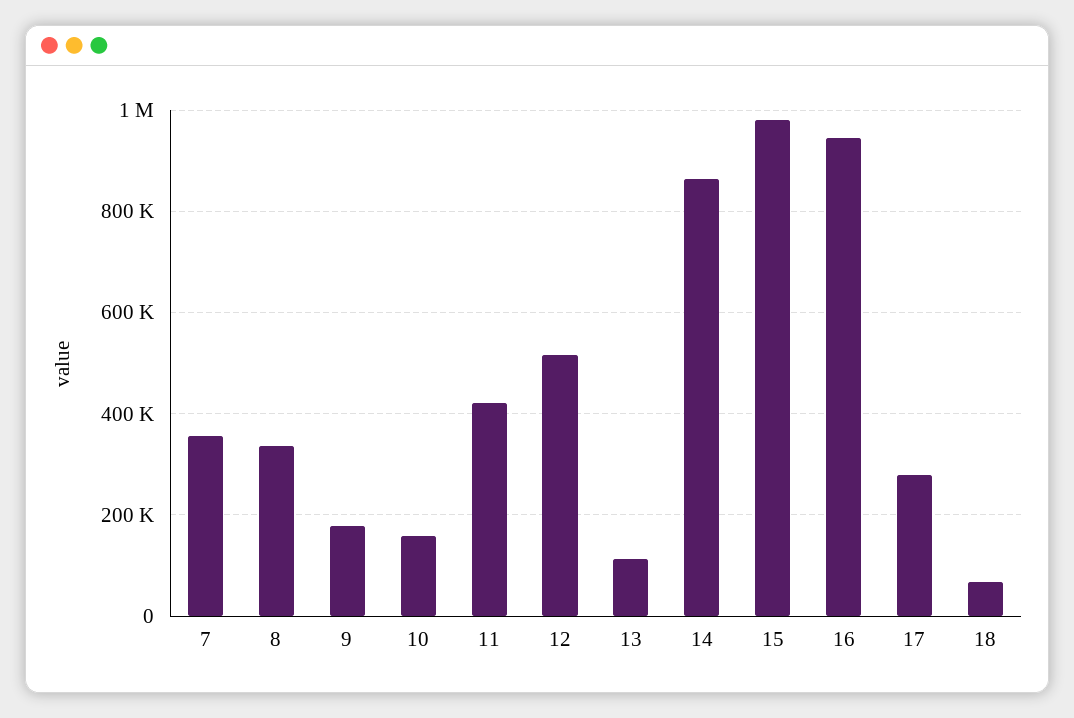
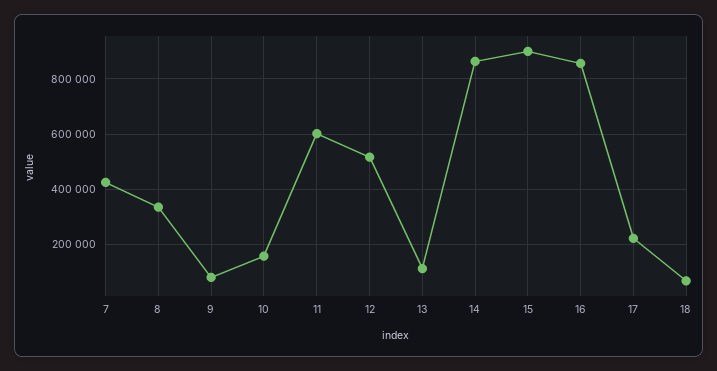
7: 360000 -> 425000
9: 180000 -> 75000
11: 420000 -> 600000
15: 980000 -> 900000
16: 940000 -> 850000
17: 280000 -> 225000

